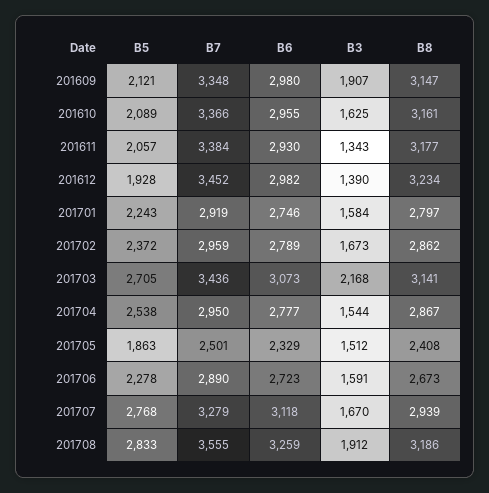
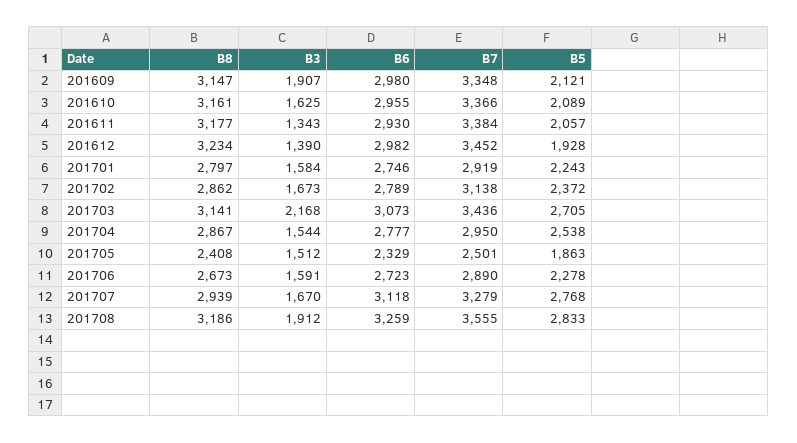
B7, 201702: 2959 -> 3138

